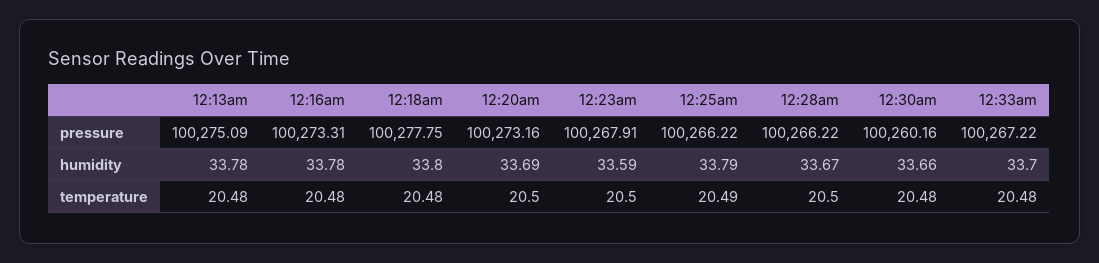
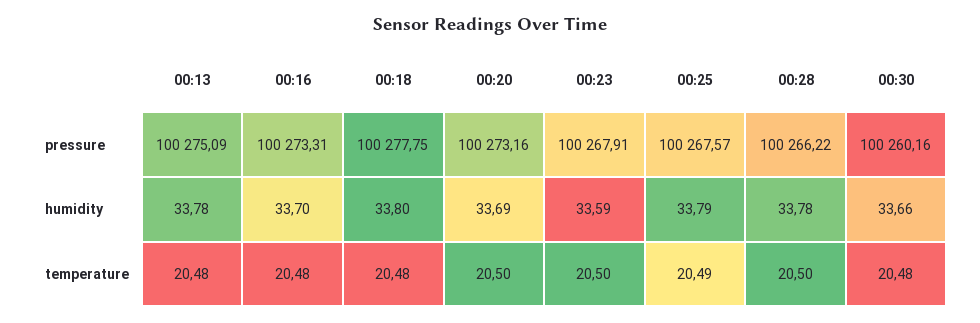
12:25am, pressure: 100266.22 -> 100267.57
12:33am, pressure: 100267.22 -> none
12:16am, humidity: 33.78 -> 33.7
12:28am, humidity: 33.67 -> 33.78
12:33am, humidity: 33.7 -> none
12:33am, temperature: 20.48 -> none

